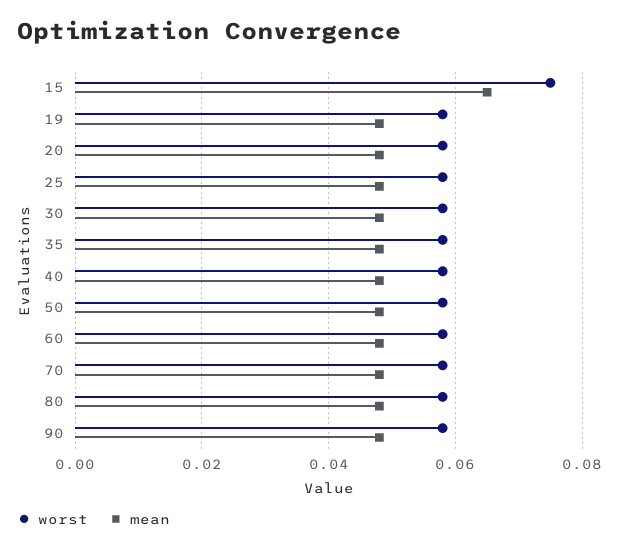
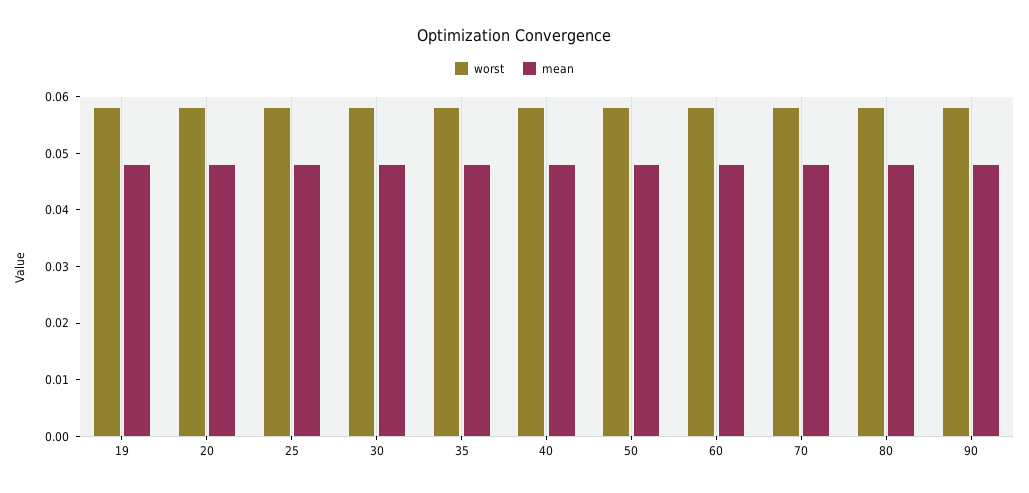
worst, 15: 0.075 -> none
mean, 15: 0.065 -> none

